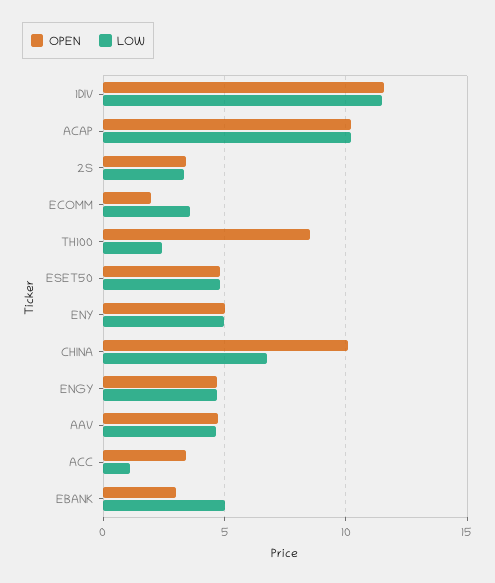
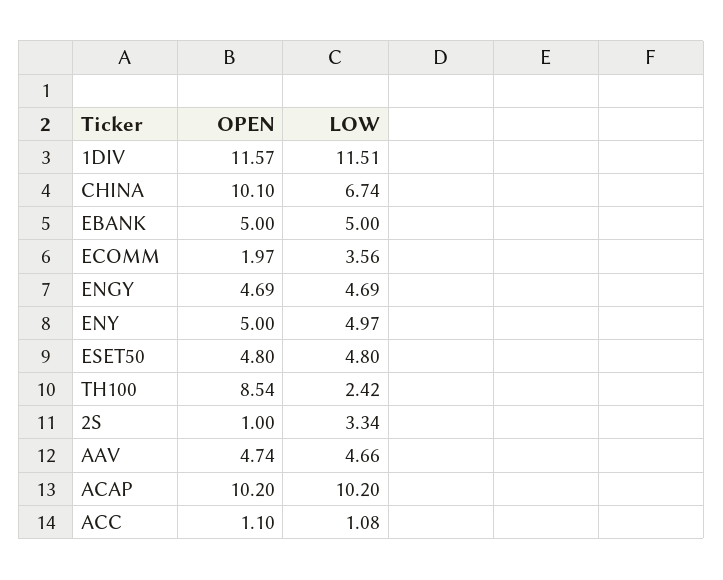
OPEN, 2S: 3.5 -> 1
OPEN, ACC: 3.5 -> 1.1
OPEN, EBANK: 3 -> 5

